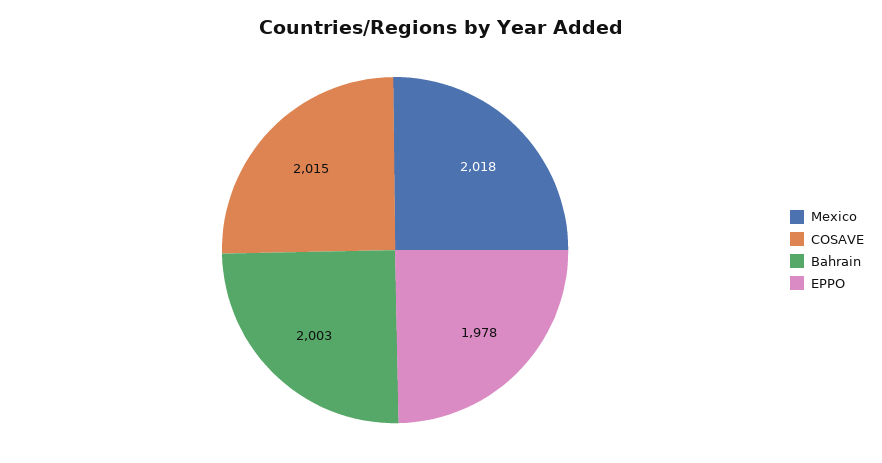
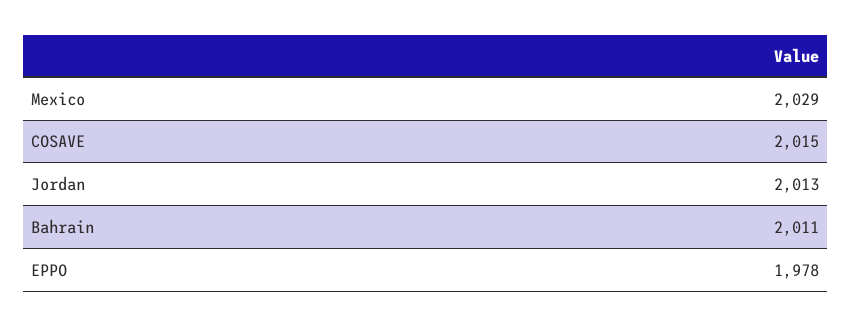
Mexico: 2018 -> 2029
Bahrain: 2003 -> 2011
Jordan: none -> 2013

